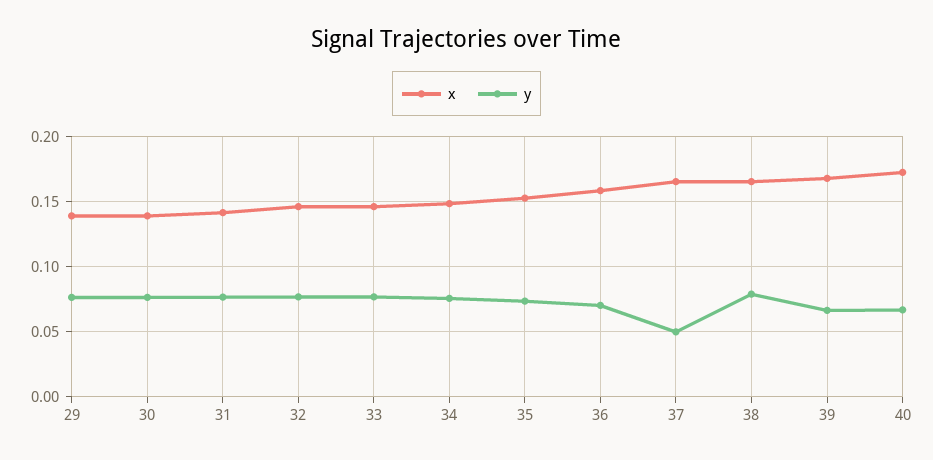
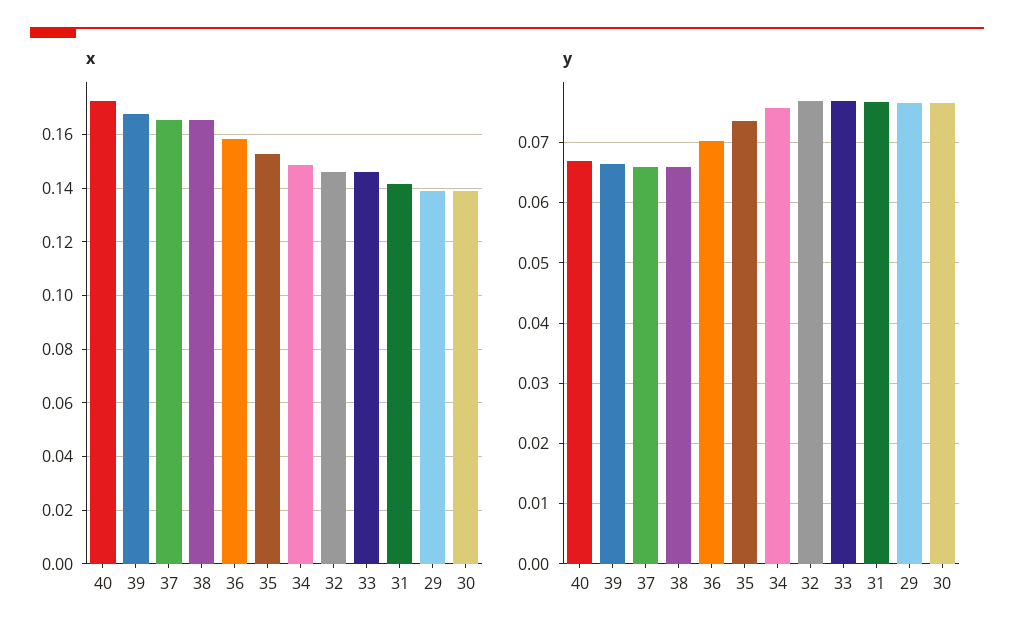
y, 37: 0.05 -> 0.066
y, 38: 0.08 -> 0.066

